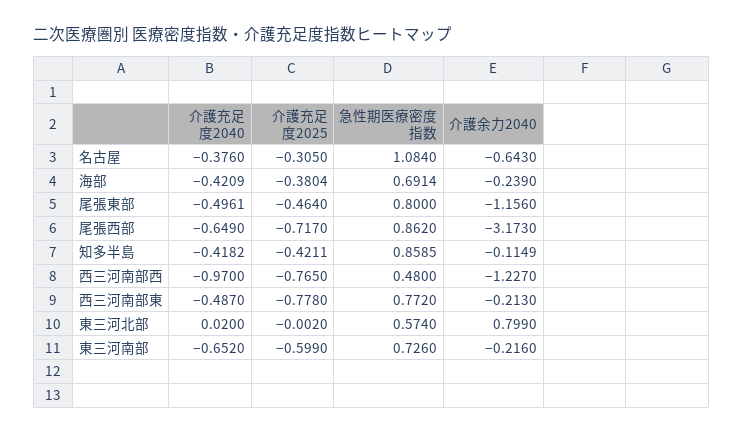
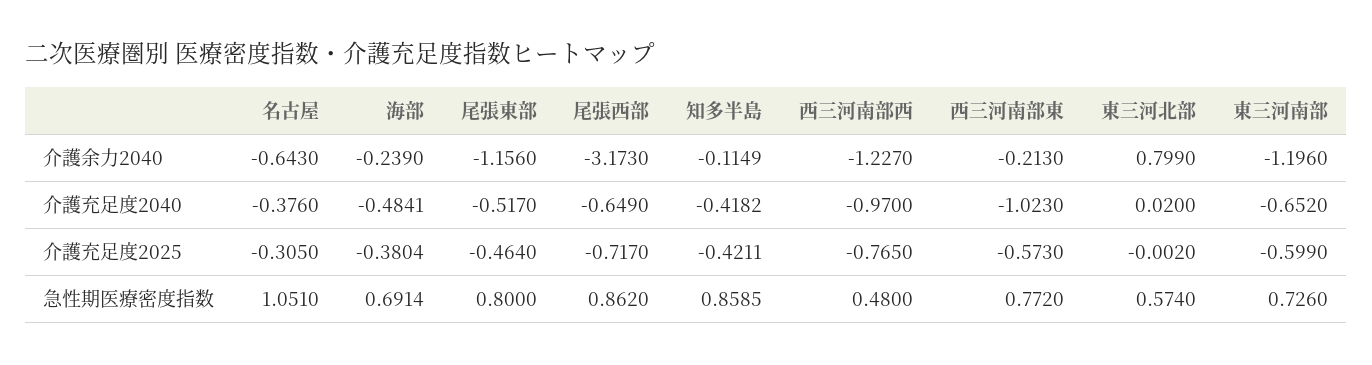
急性期医療密度指数, 名古屋: 1.084 -> 1.051
介護充足度2040, 海部: -0.4209 -> -0.4841
介護充足度2040, 尾張東部: -0.4961 -> -0.517
介護充足度2040, 西三河南部東: -0.487 -> -1.023
介護充足度2025, 西三河南部東: -0.778 -> -0.573
介護余力2040, 東三河南部: -0.216 -> -1.196

